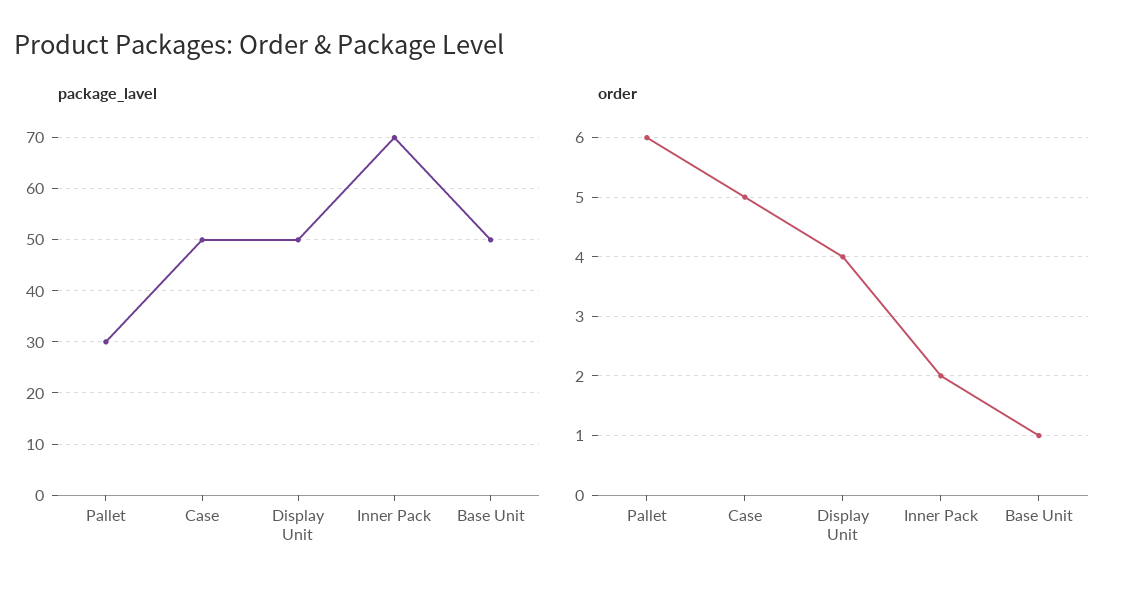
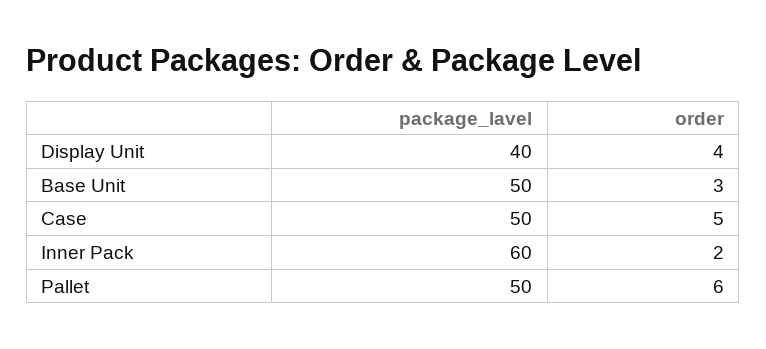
package_lavel, Pallet: 30 -> 50
package_lavel, Display Unit: 50 -> 40
package_lavel, Inner Pack: 70 -> 60
order, Base Unit: 1 -> 3

